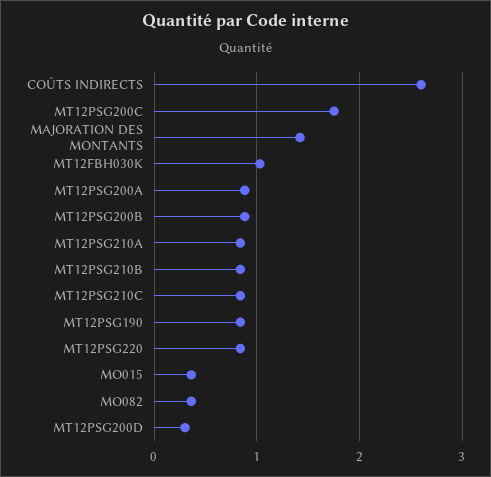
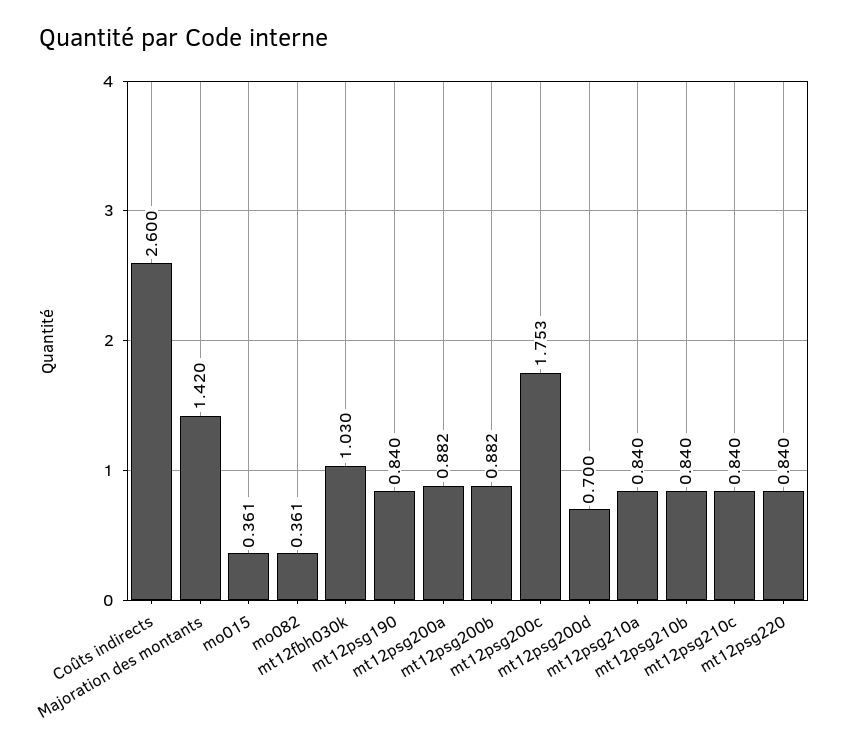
MT12PSG200D: 0.3 -> 0.7

